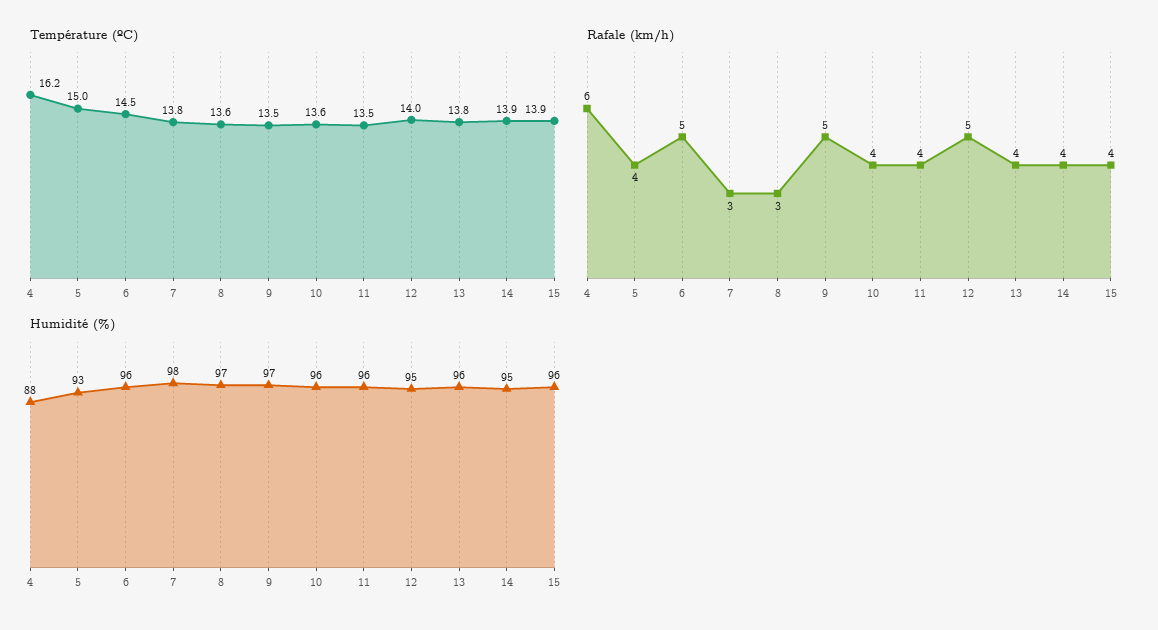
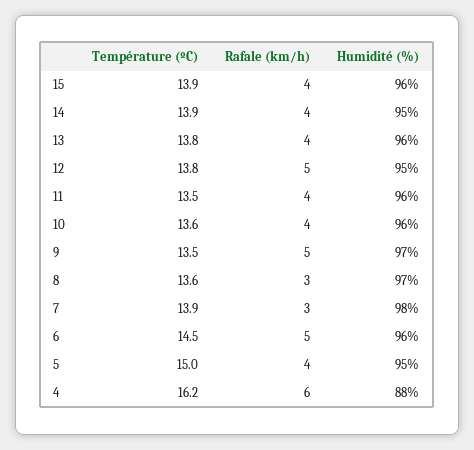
Température (ºC), 7: 13.8 -> 13.9
Température (ºC), 12: 14 -> 13.8
Humidité (%), 5: 93 -> 95

